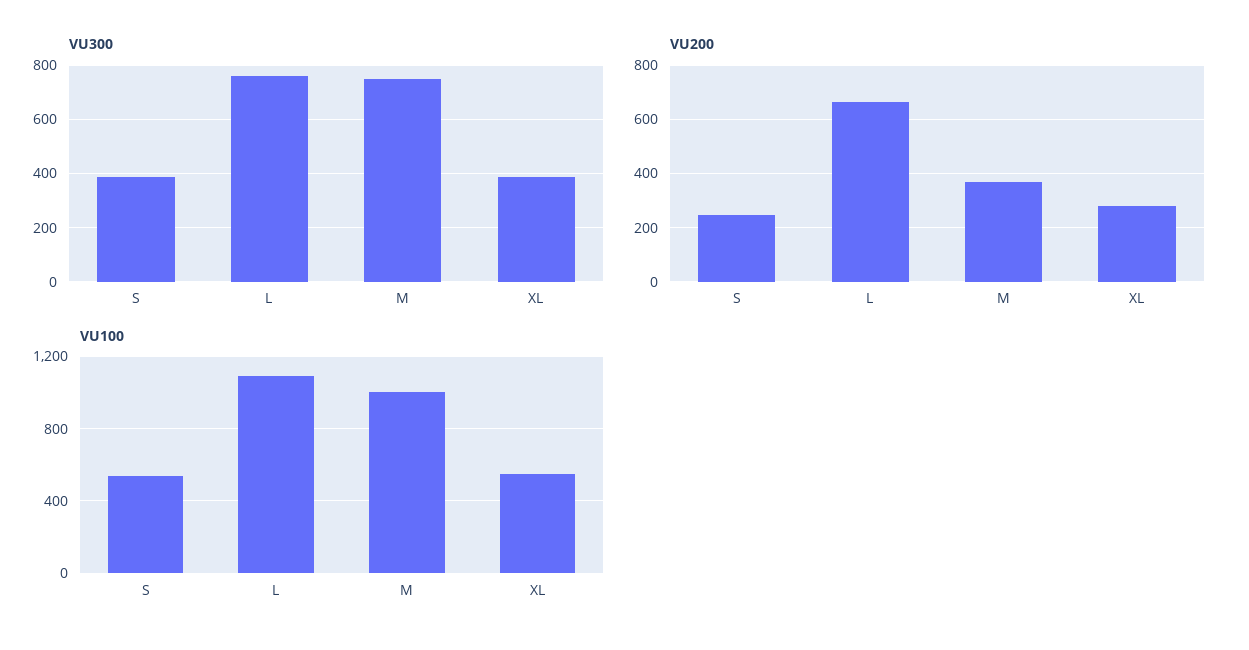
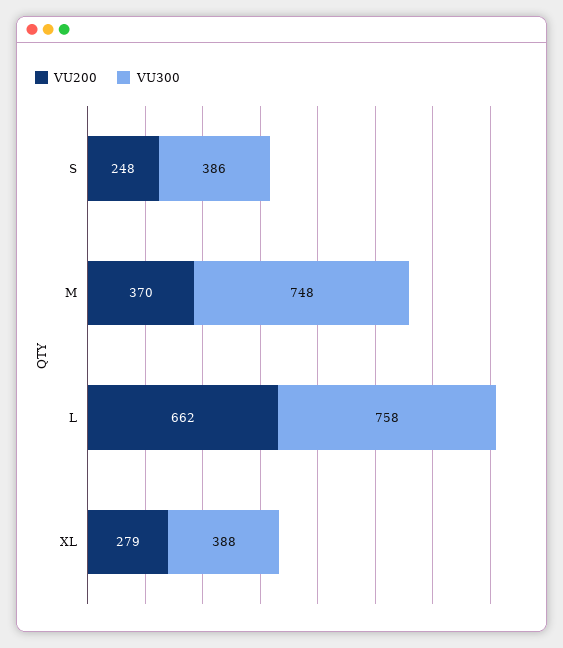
VU100, S: 550 -> none
VU100, L: 1100 -> none
VU100, M: 1000 -> none
VU100, XL: 550 -> none

